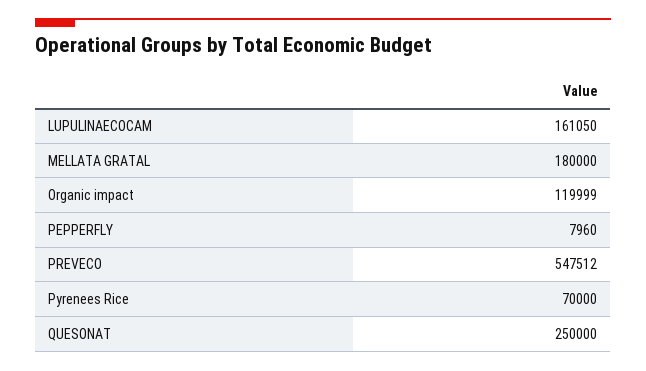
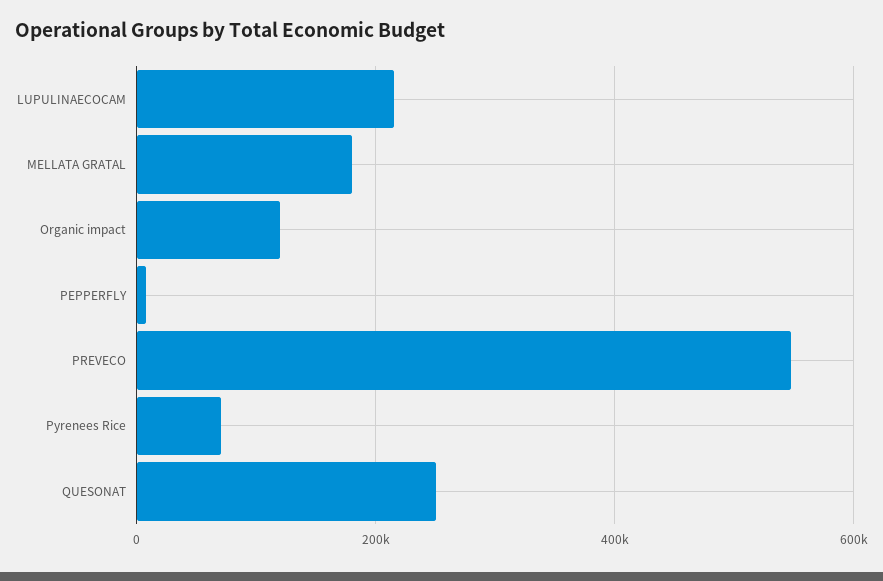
LUPULINAECOCAM: 161050 -> 220000

